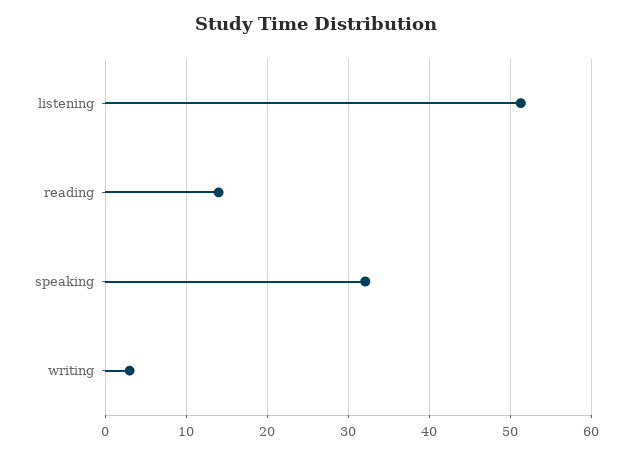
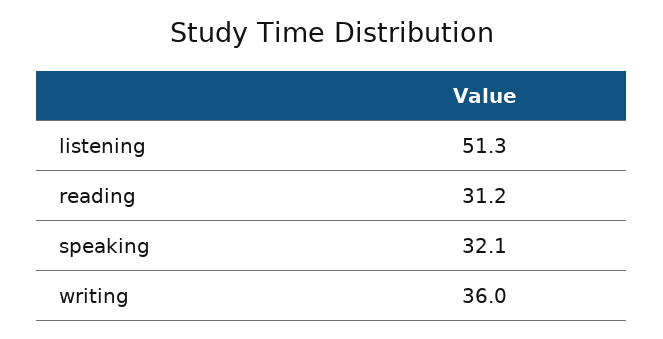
reading: 14 -> 31.2
writing: 3 -> 36

